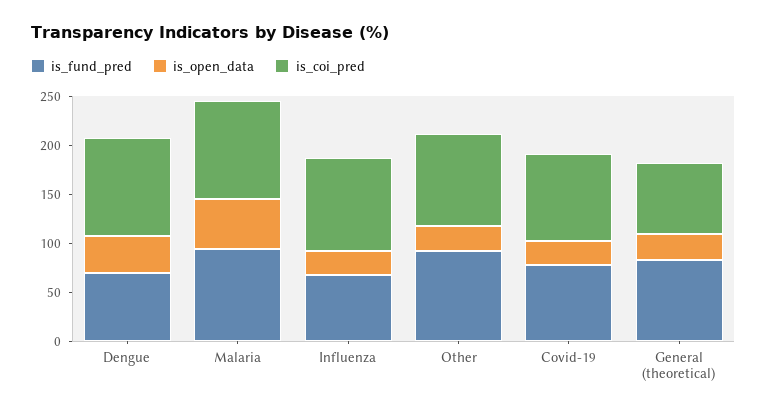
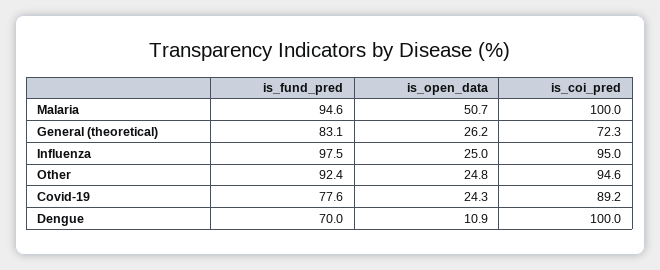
is_open_data, Dengue: 40 -> 10.9
is_fund_pred, Influenza: 70 -> 97.5

